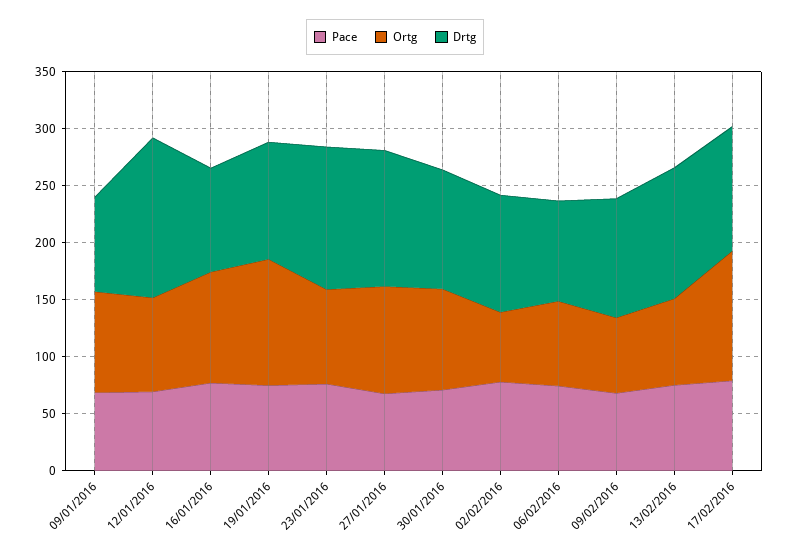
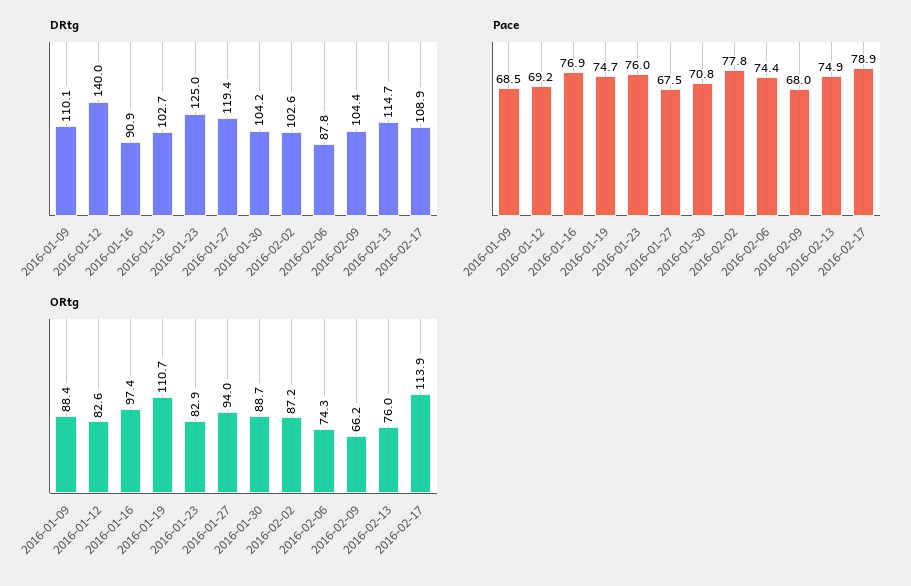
Drtg, 09/01/2016: 80 -> 110.1
Ortg, 02/02/2016: 60 -> 87.2

